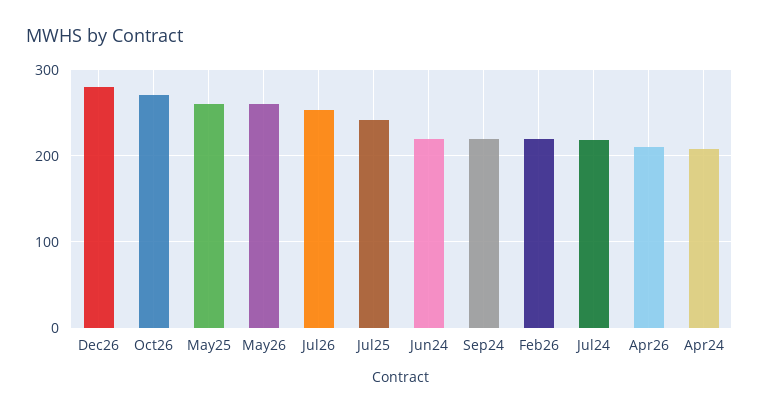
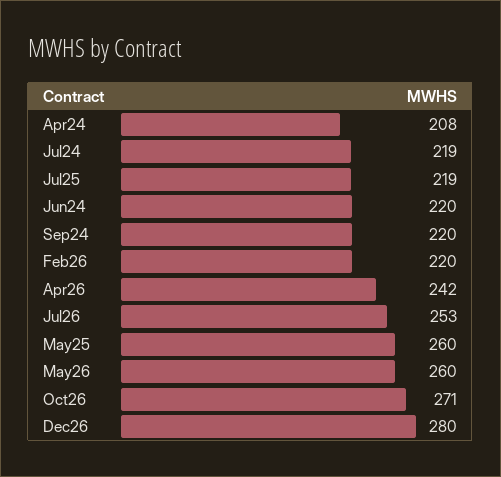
Jul25: 240 -> 219
Apr26: 210 -> 242

